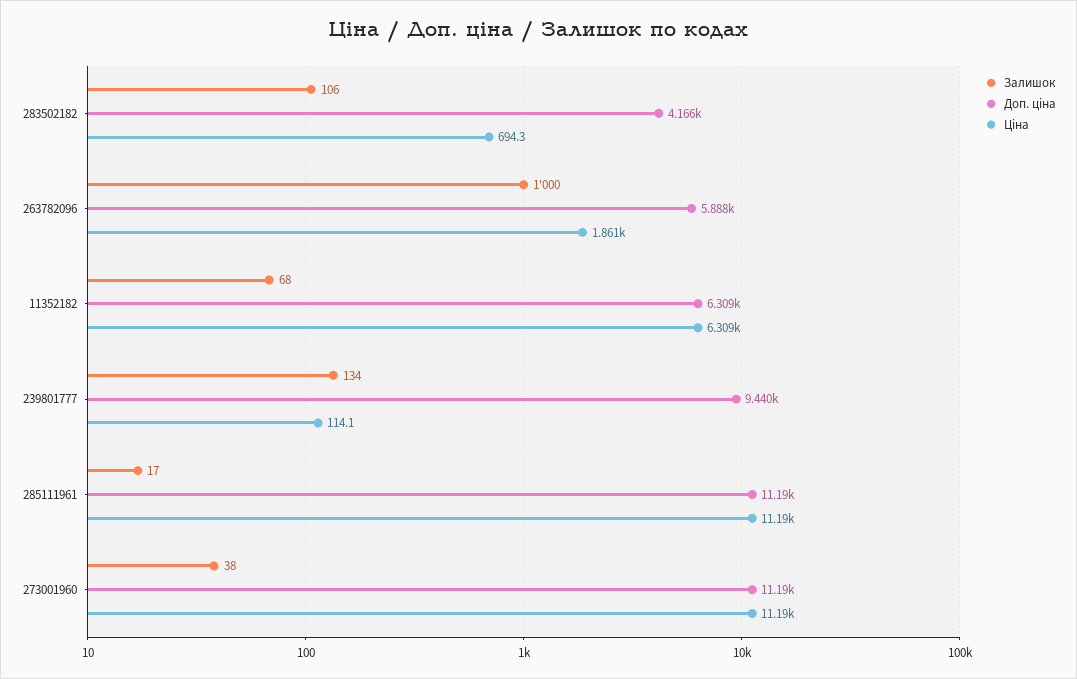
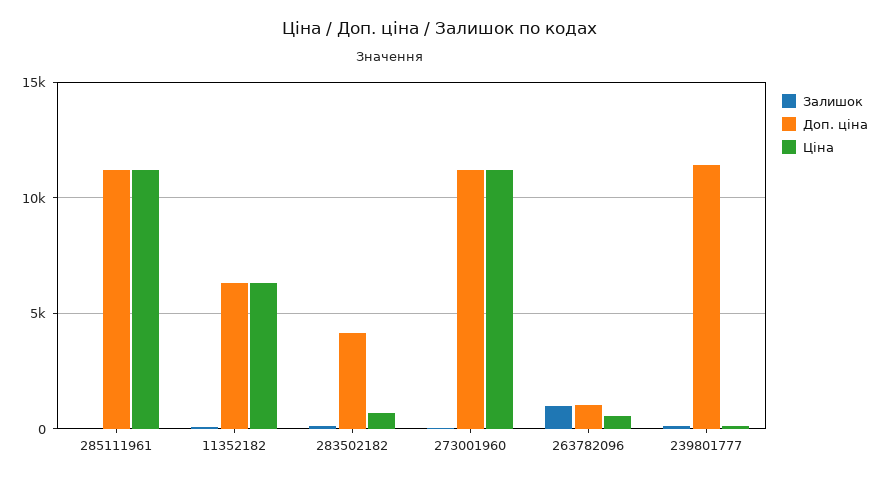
Доп. ціна, 263782096: 5888 -> 1000
Ціна, 263782096: 1861 -> 500
Доп. ціна, 239801777: 9440 -> 11500

